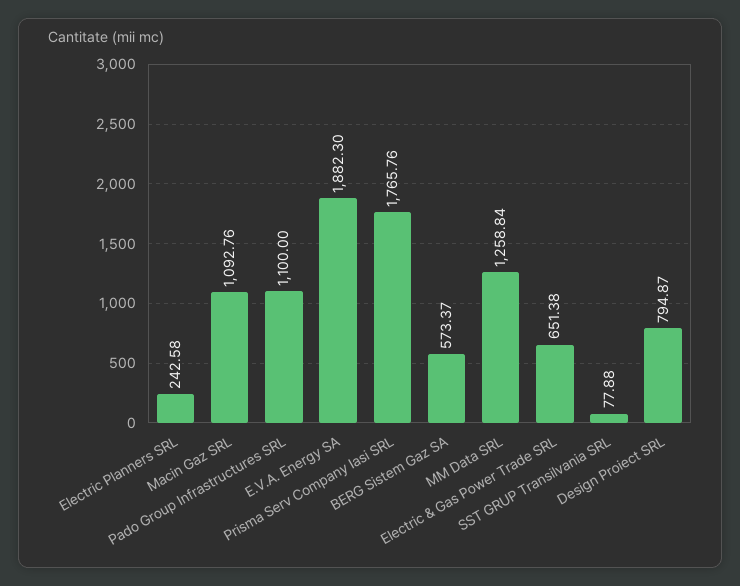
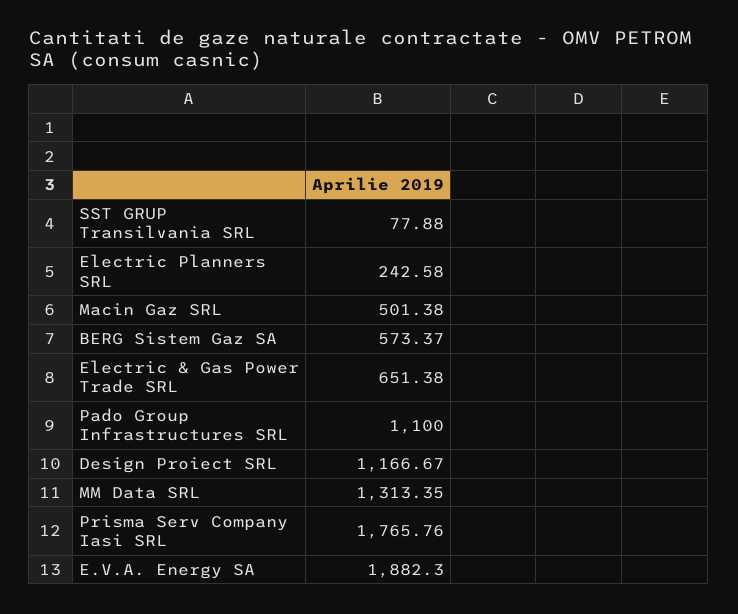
Macin Gaz SRL: 1092.76 -> 501.38
MM Data SRL: 1258.84 -> 1313.35
Design Proiect SRL: 794.87 -> 1166.67

